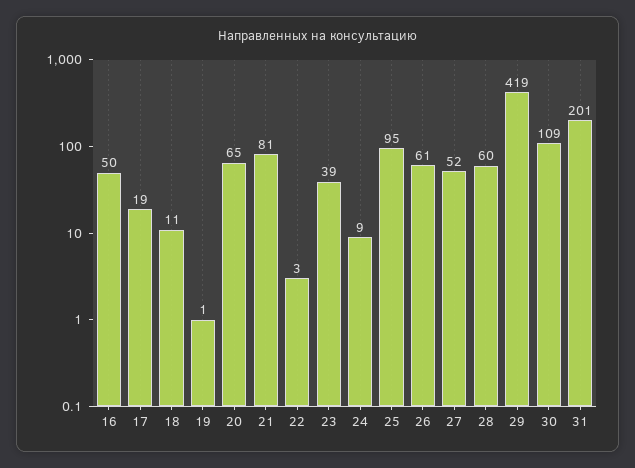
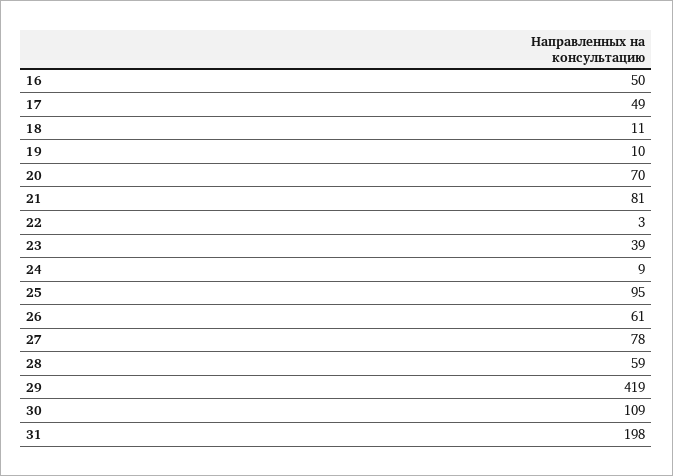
17: 19 -> 49
19: 1 -> 10
20: 65 -> 70
27: 52 -> 78
28: 60 -> 59
31: 201 -> 198

